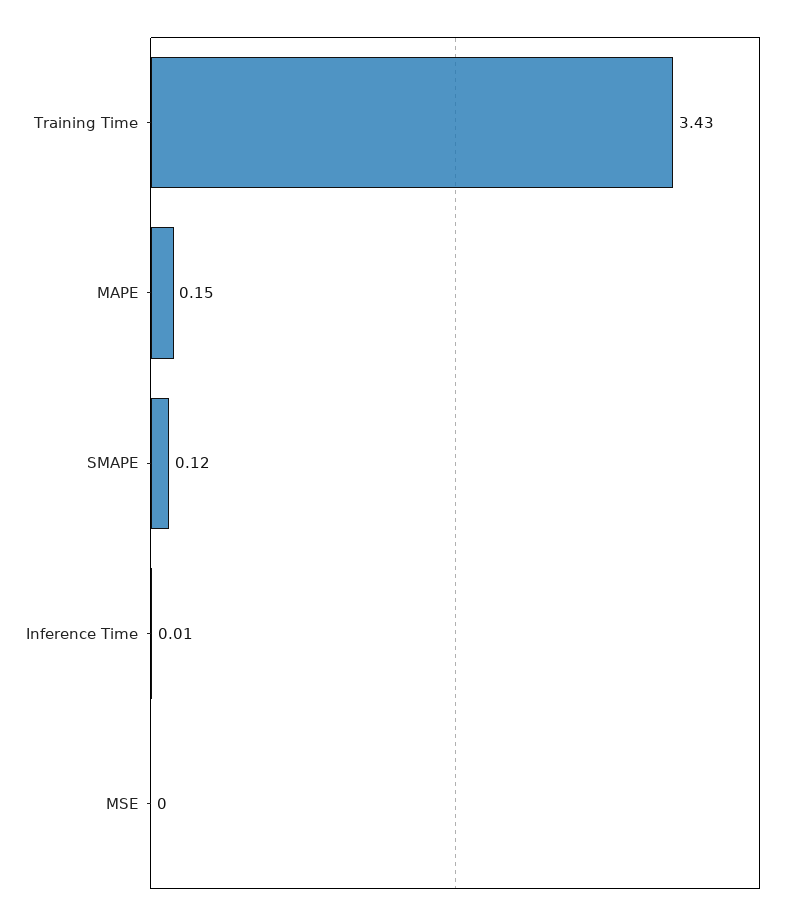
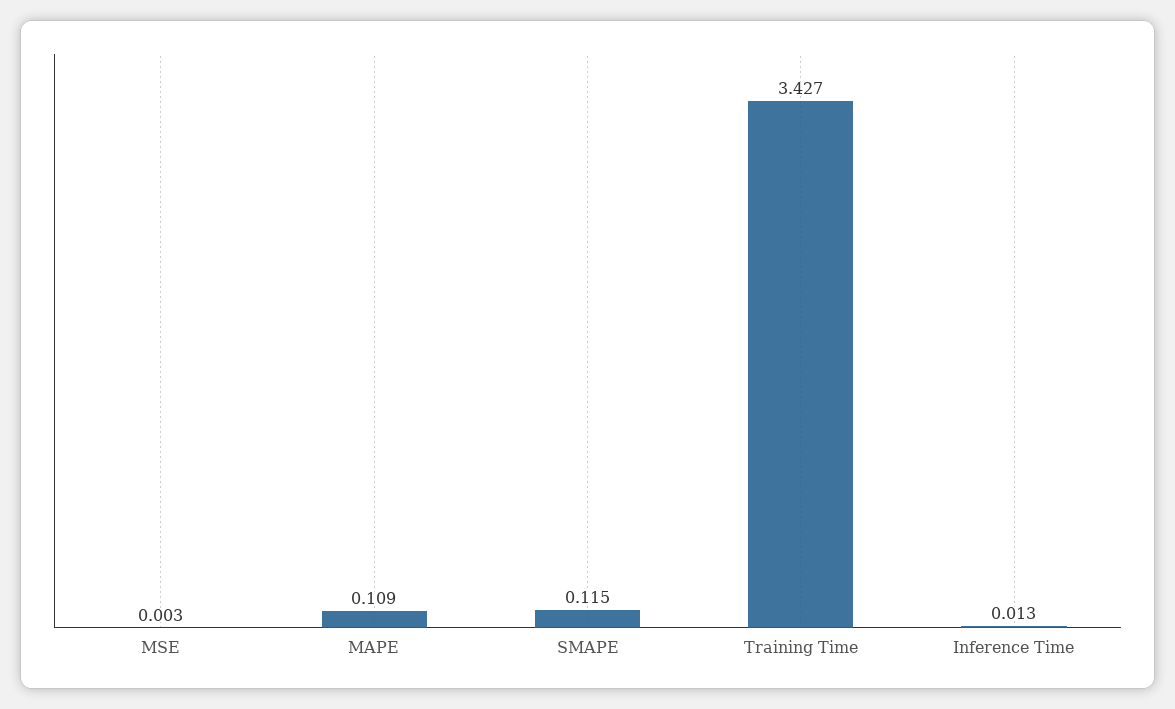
MAPE: 0.15 -> 0.109

